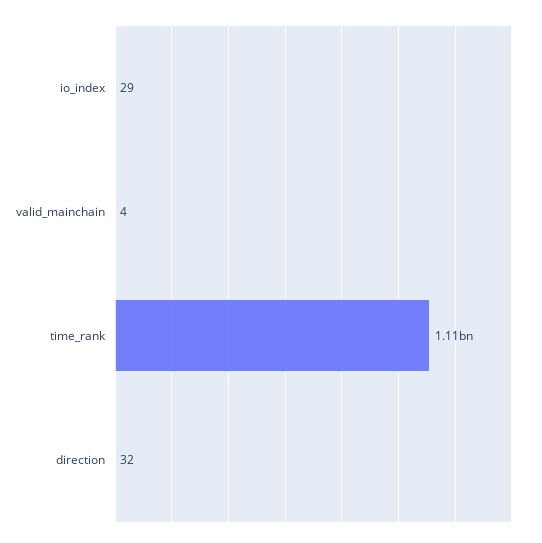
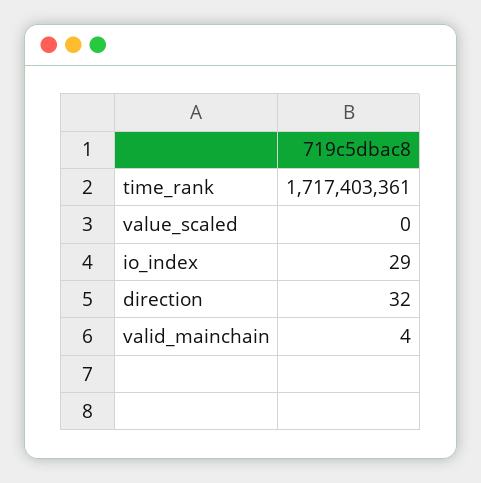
time_rank: 1110000000 -> 1717403361
value_scaled: none -> 0

